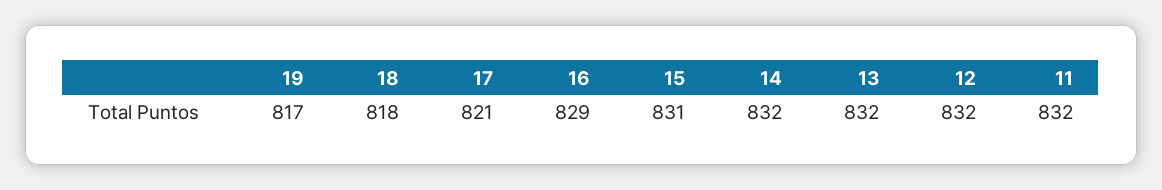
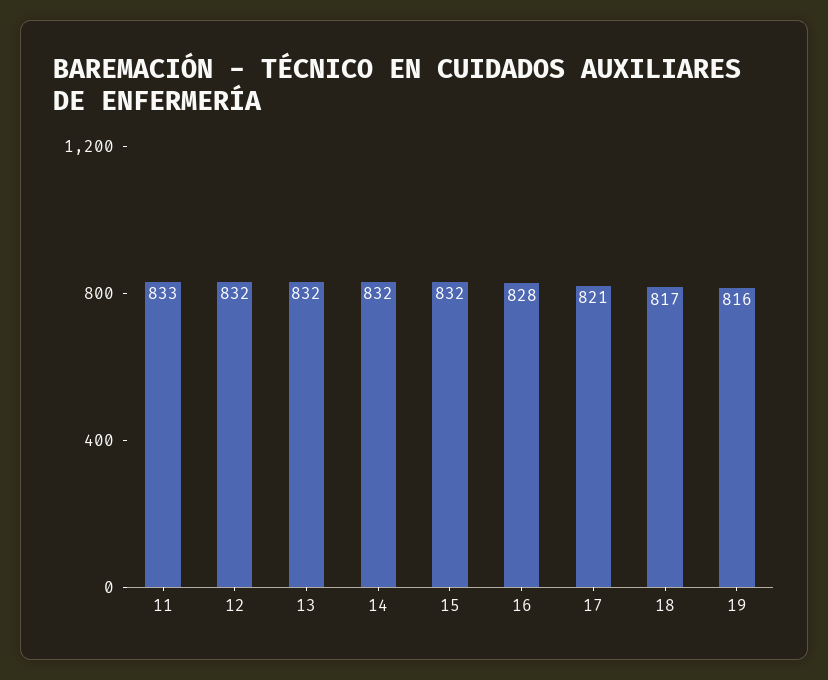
19: 817 -> 816
18: 818 -> 817
16: 829 -> 828
15: 831 -> 832
11: 832 -> 833

